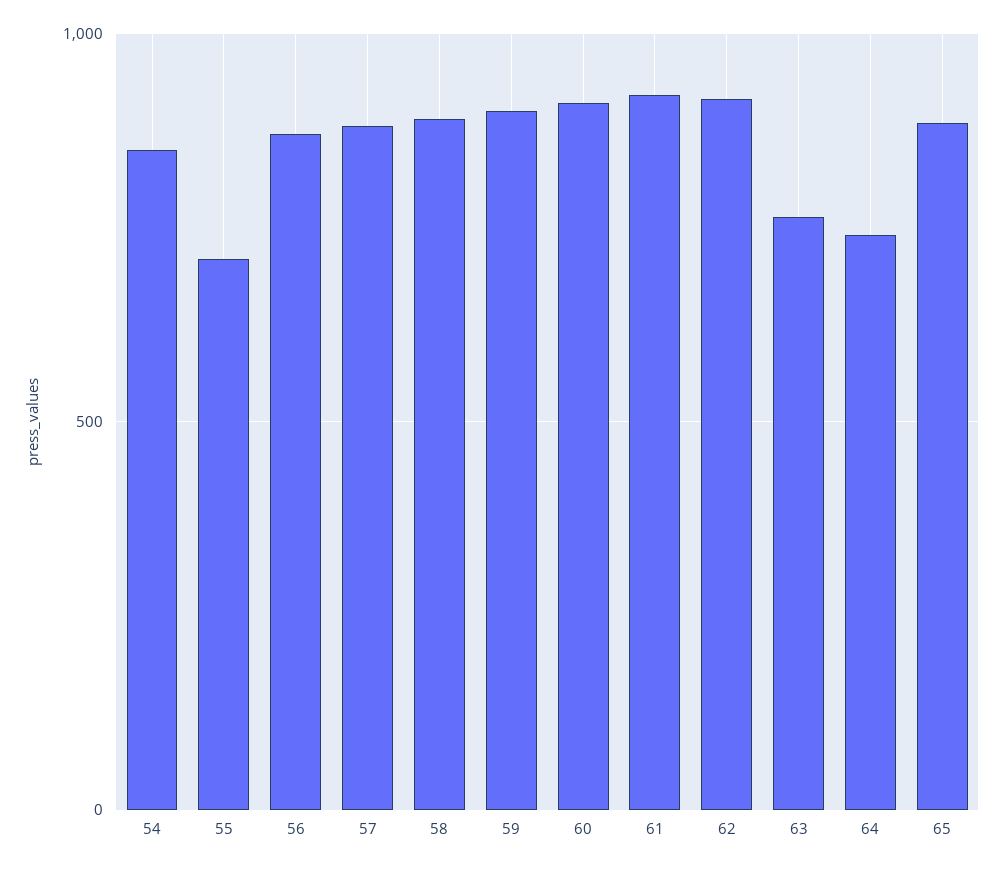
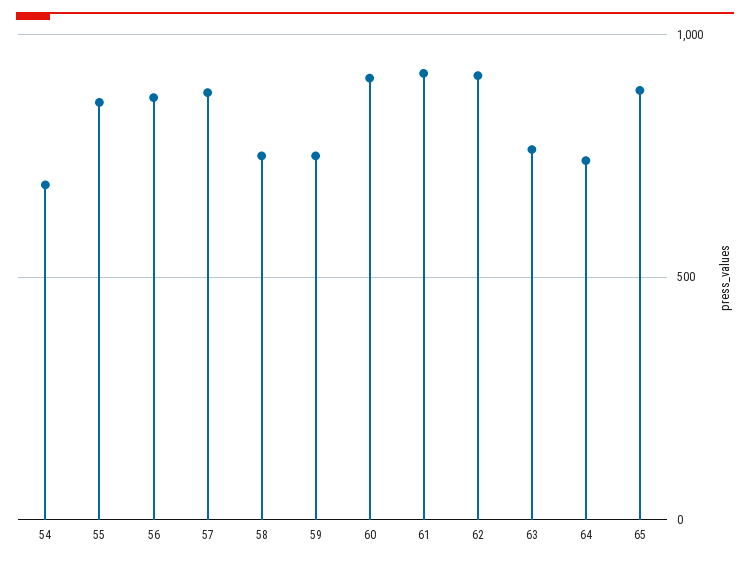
54: 850 -> 700
55: 700 -> 850
58: 900 -> 750
59: 900 -> 750

